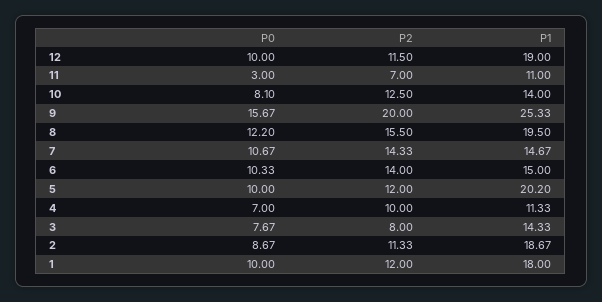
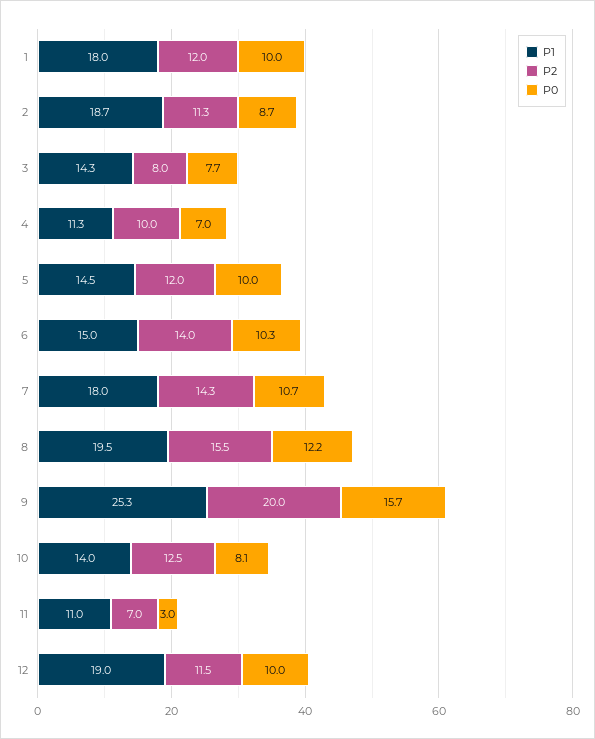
P1, 7: 14.67 -> 18
P1, 5: 20.2 -> 14.5

